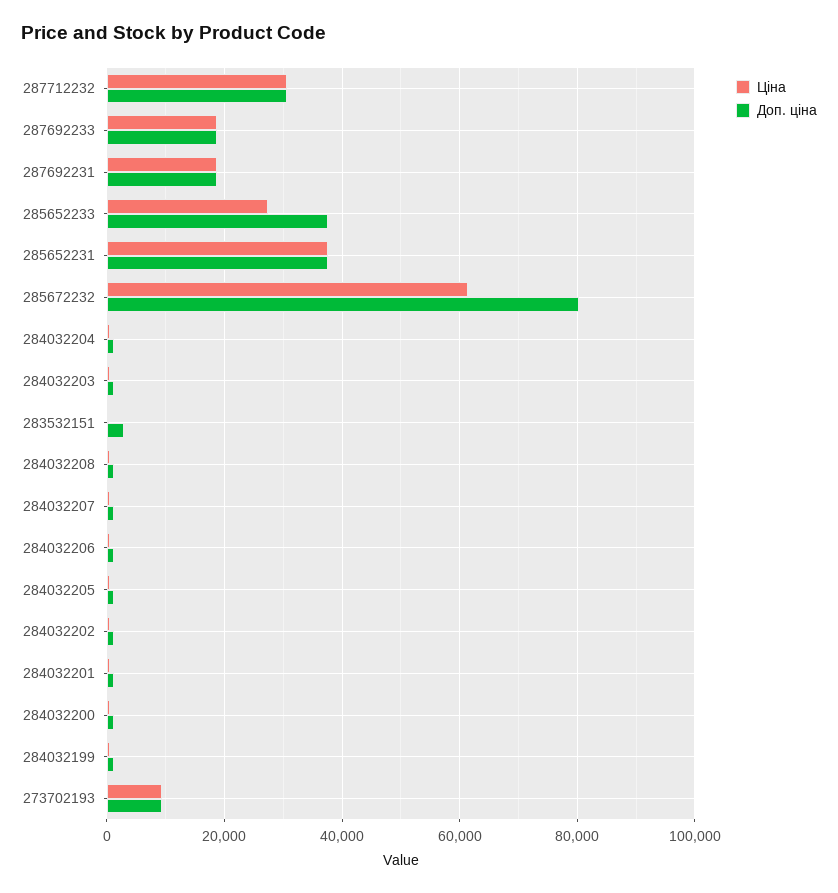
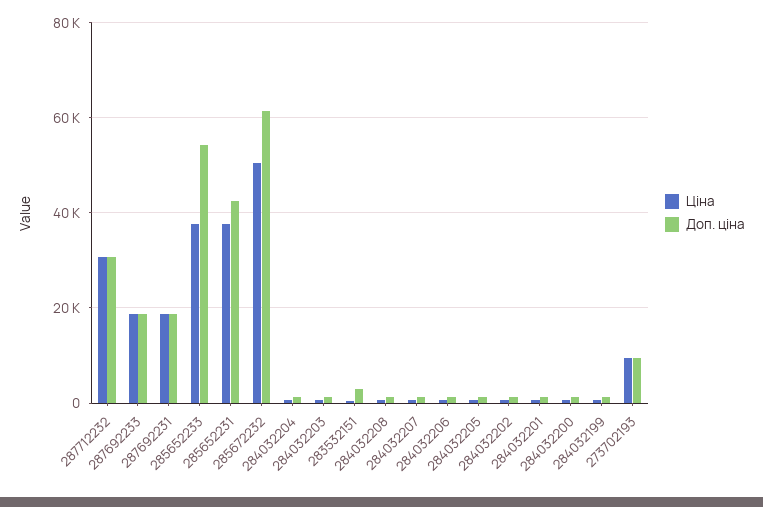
Ціна, 285652233: 28000 -> 38000
Доп. ціна, 285652233: 38000 -> 54000
Доп. ціна, 285652231: 38000 -> 42000
Ціна, 285672232: 62000 -> 50000
Доп. ціна, 285672232: 80000 -> 62000

